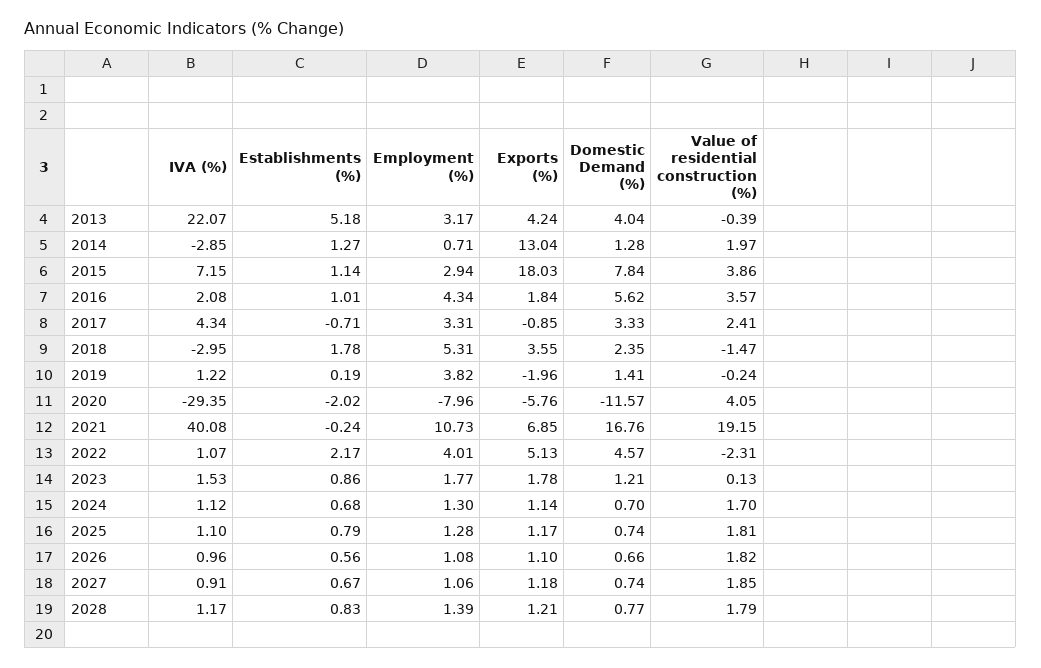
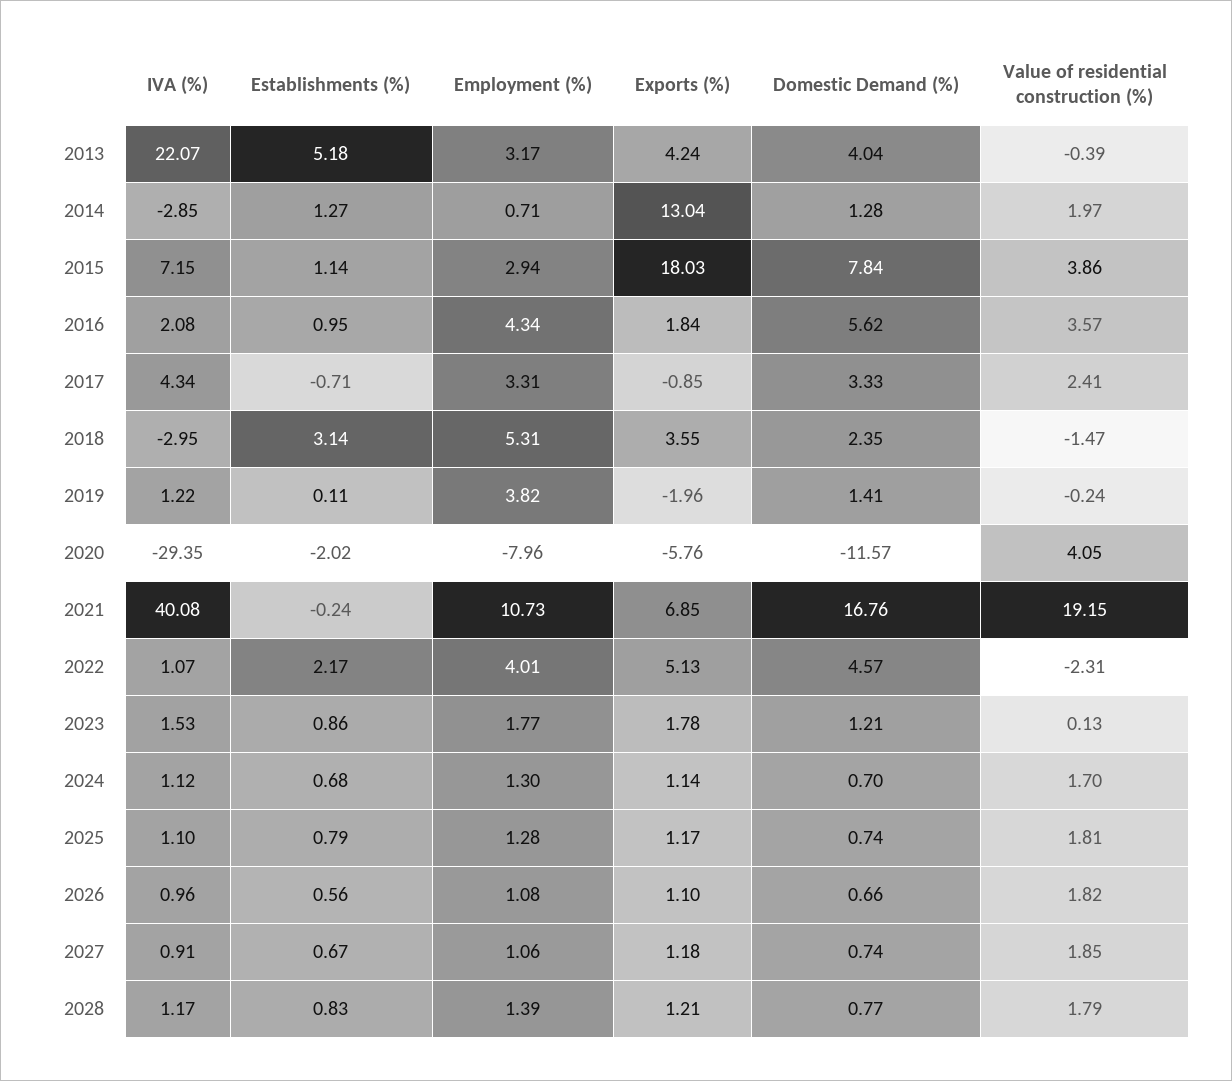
Establishments (%), 2016: 1.01 -> 0.95
Establishments (%), 2018: 1.78 -> 3.14
Establishments (%), 2019: 0.19 -> 0.11

